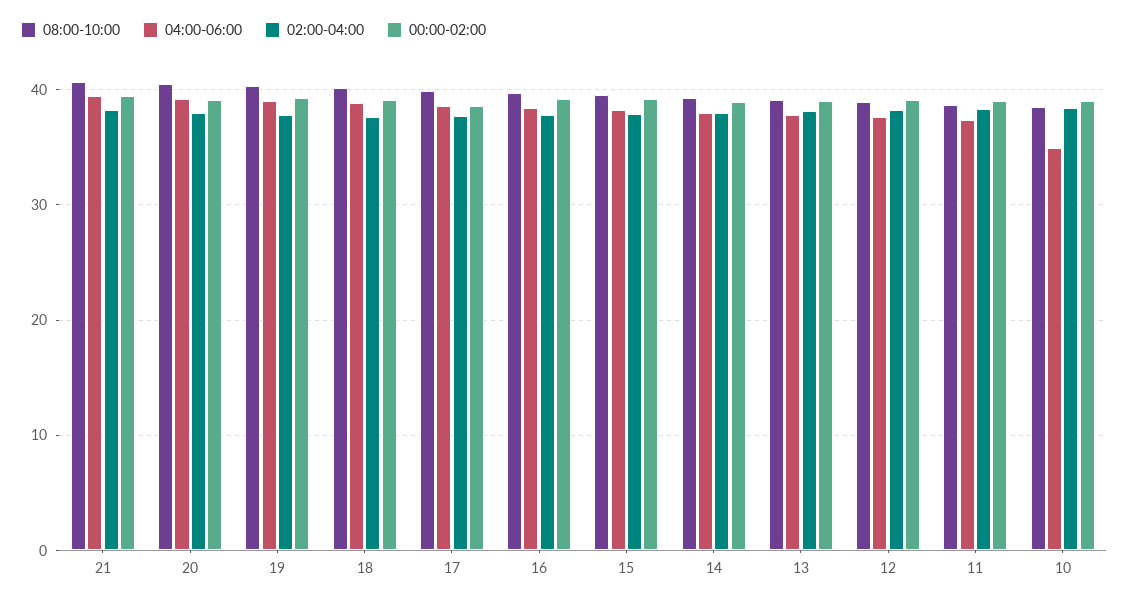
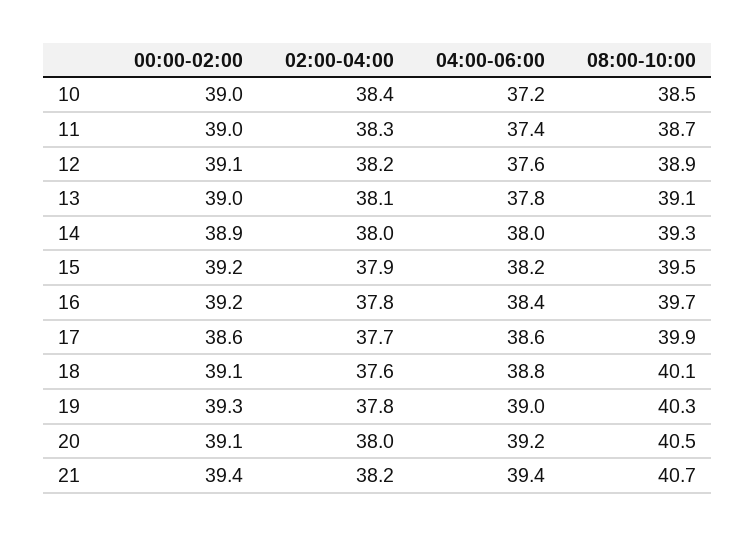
04:00-06:00, 10: 35 -> 37.2

